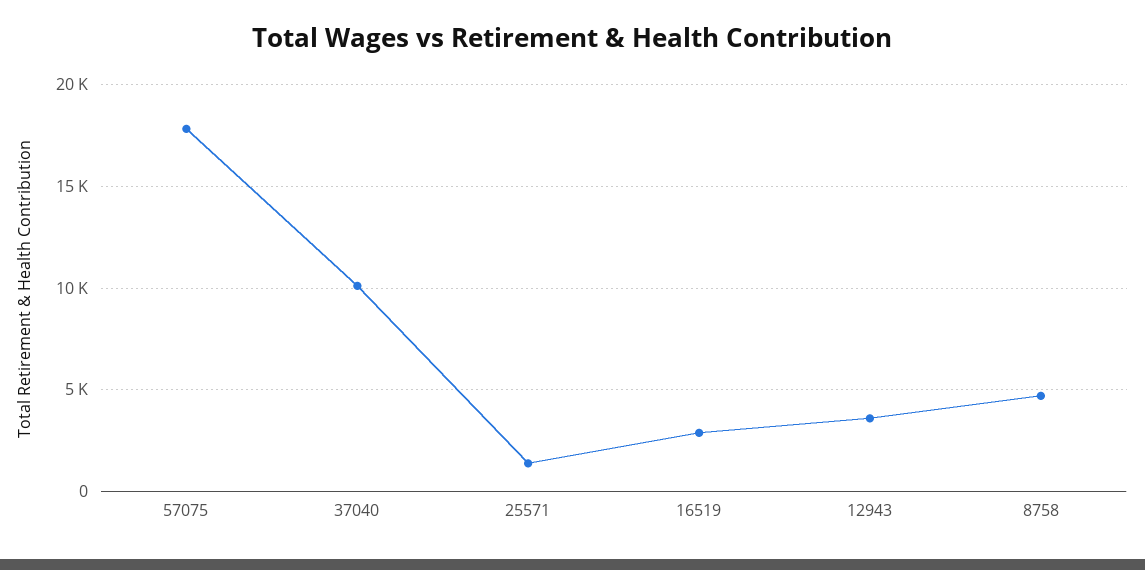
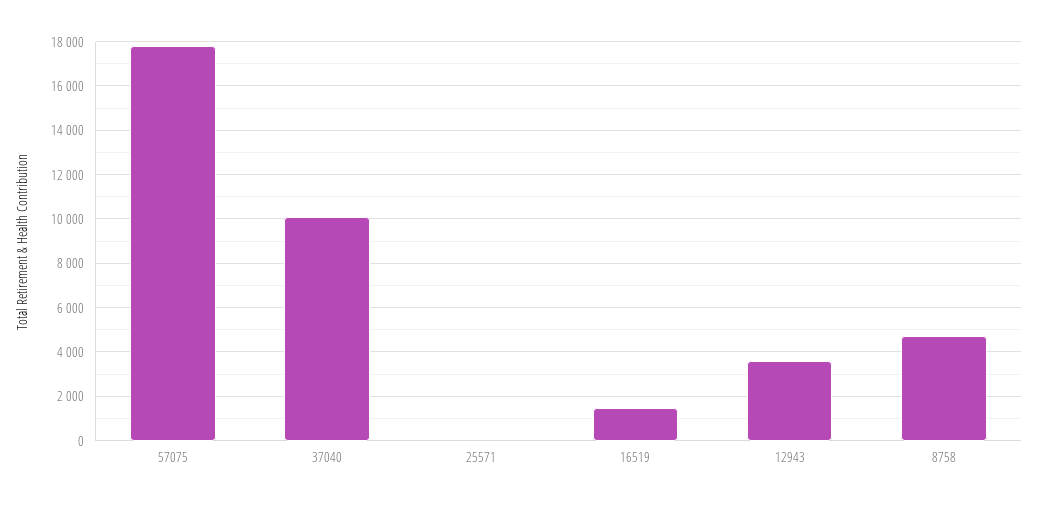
25571: 1500 -> 0
16519: 3000 -> 1500

